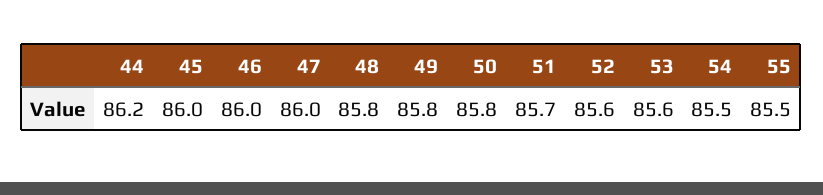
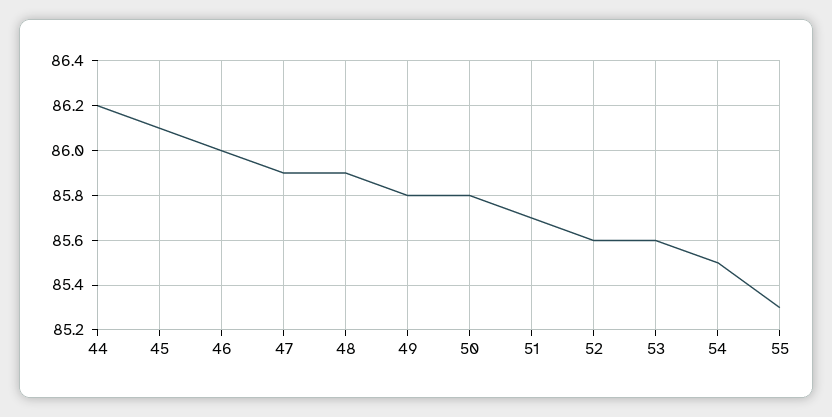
45: 86 -> 86.1
47: 86 -> 85.9
48: 85.8 -> 85.9
55: 85.5 -> 85.3

